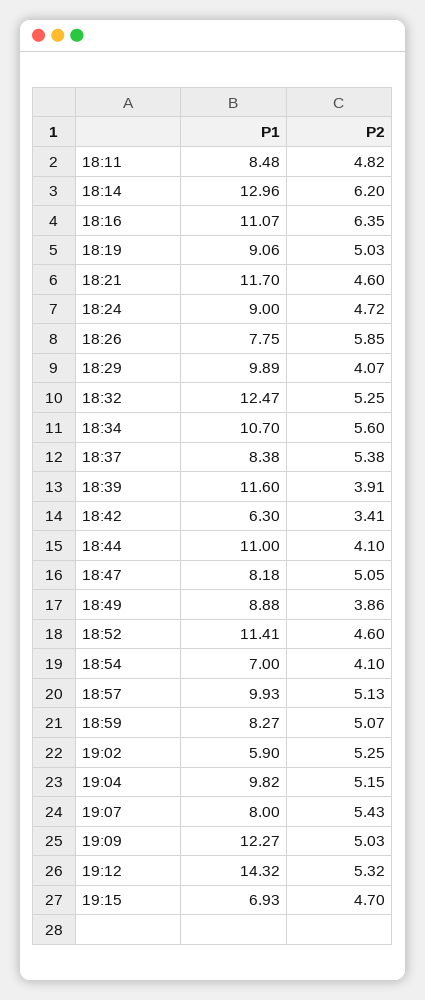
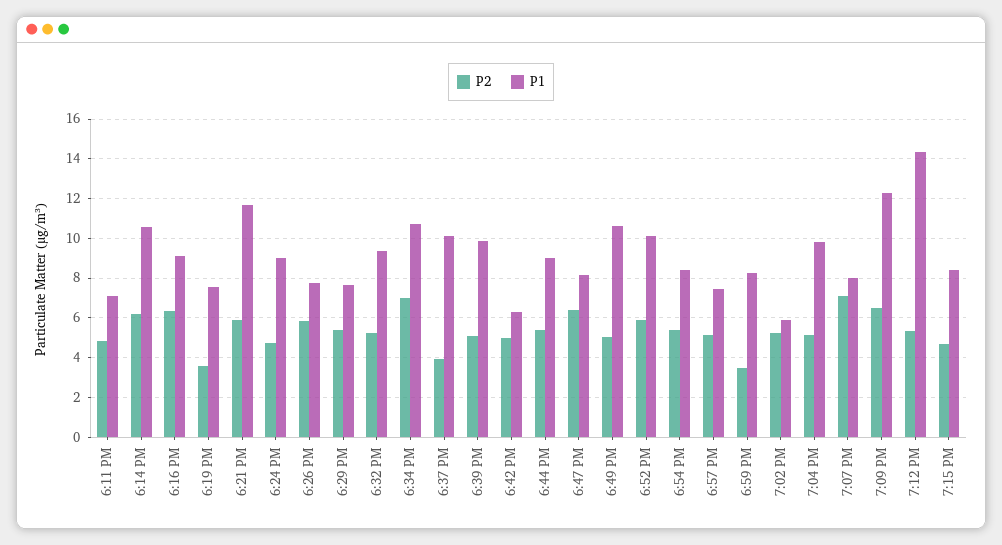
P1, 18:11: 8.48 -> 7
P1, 18:14: 12.96 -> 10.5
P1, 18:16: 11.07 -> 9
P1, 18:19: 9.06 -> 7.5
P2, 18:19: 5.03 -> 3.5
P2, 18:21: 4.6 -> 6
P1, 18:29: 9.89 -> 7.5
P2, 18:29: 4.07 -> 5.5
P1, 18:32: 12.47 -> 9.5
P2, 18:34: 5.6 -> 7
P1, 18:37: 8.38 -> 10
P2, 18:37: 5.38 -> 4
P1, 18:39: 11.6 -> 10
P2, 18:39: 3.91 -> 5
P2, 18:42: 3.41 -> 5
P1, 18:44: 11 -> 9
P2, 18:44: 4.1 -> 5.5
P2, 18:47: 5.05 -> 6.5
P1, 18:49: 8.88 -> 10.5
P2, 18:49: 3.86 -> 5
P1, 18:52: 11.41 -> 10
P2, 18:52: 4.6 -> 6
P1, 18:54: 7 -> 8.5
P2, 18:54: 4.1 -> 5.5
P1, 18:57: 9.93 -> 7.5
P2, 18:59: 5.07 -> 3.5
P2, 19:07: 5.43 -> 7
P2, 19:09: 5.03 -> 6.5
P1, 19:15: 6.93 -> 8.5

